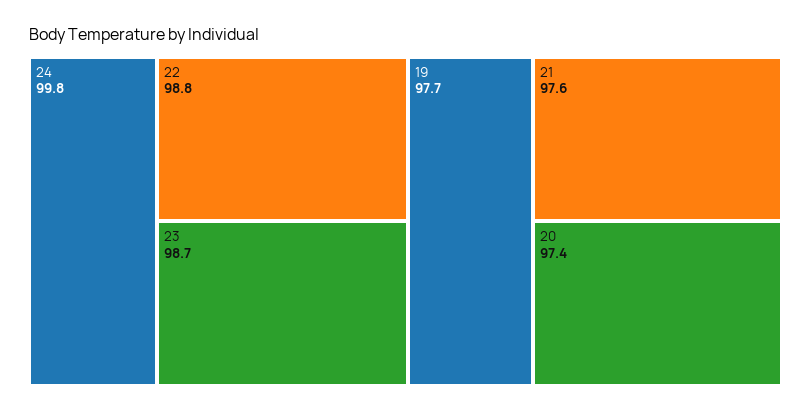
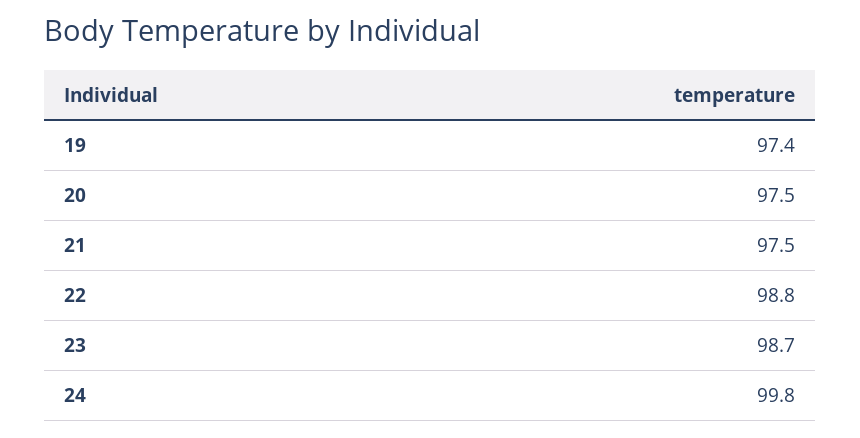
19: 97.7 -> 97.4
21: 97.6 -> 97.5
20: 97.4 -> 97.5

